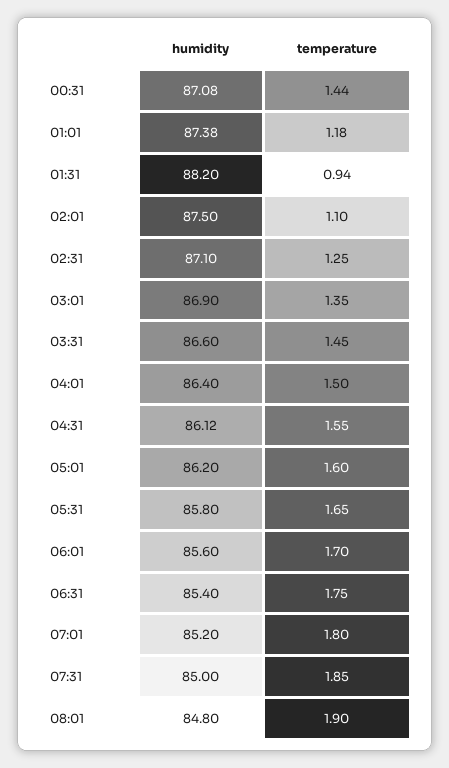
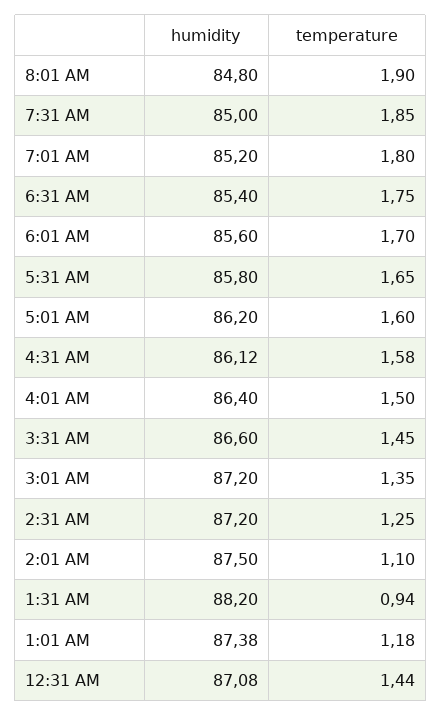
humidity, 02:31: 87.1 -> 87.2
humidity, 03:01: 86.9 -> 87.2
temperature, 04:31: 1.55 -> 1.58

